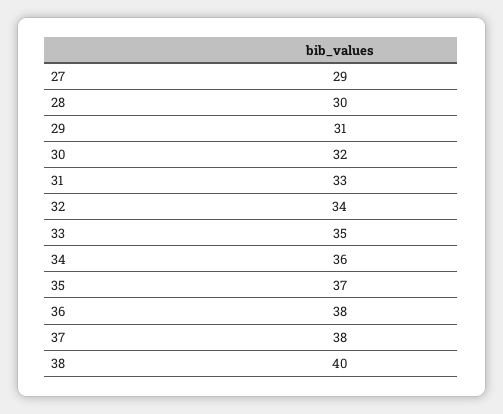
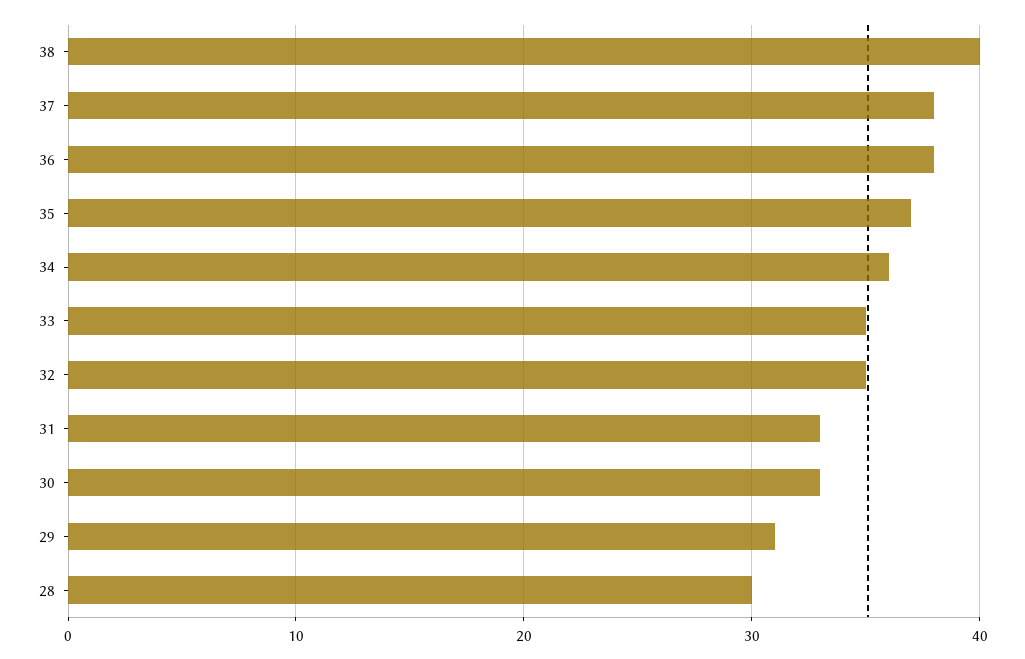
27: 29 -> none
30: 32 -> 33
32: 34 -> 35

